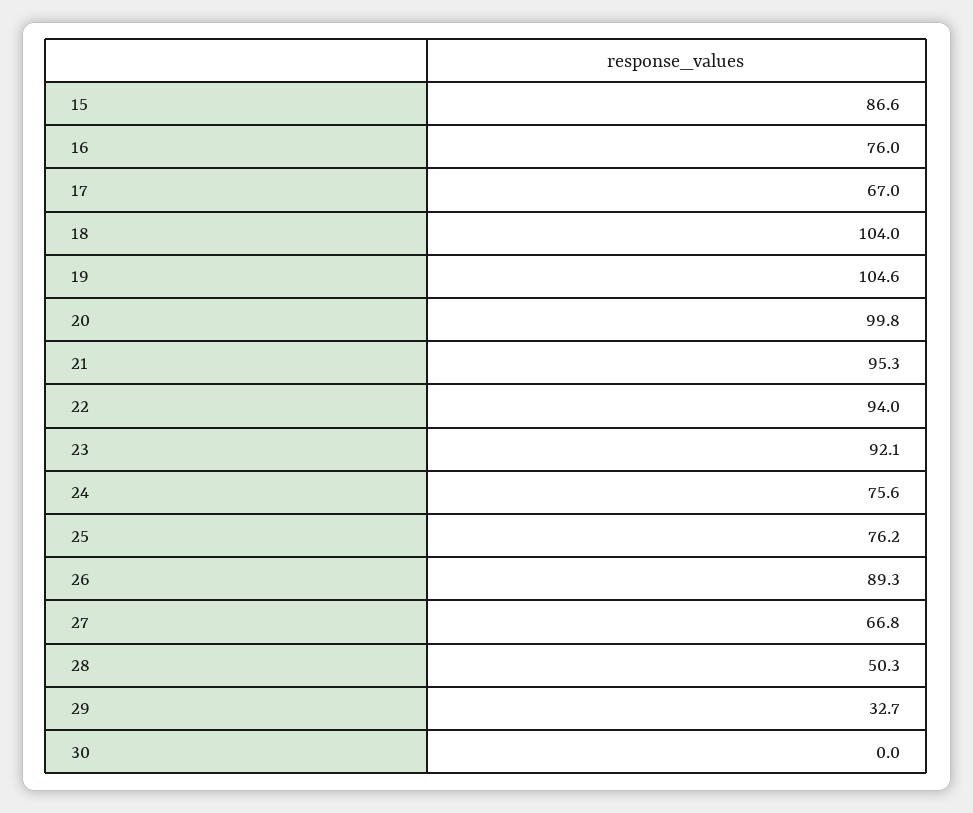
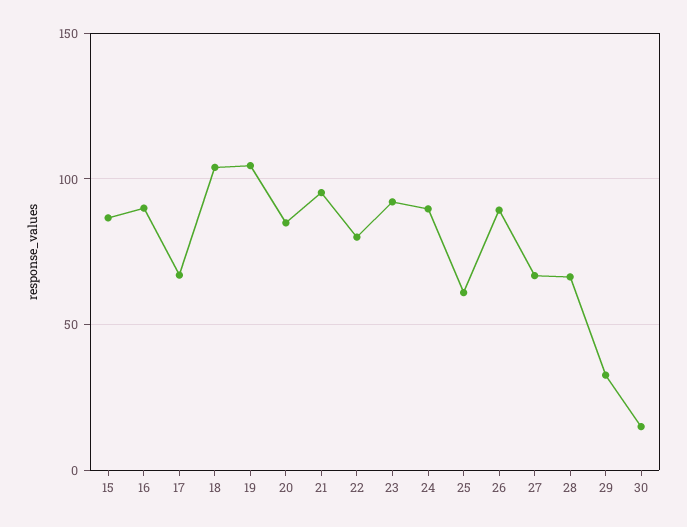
16: 76 -> 90
20: 99.8 -> 85
22: 94 -> 80
24: 75.6 -> 90
25: 76.2 -> 60
28: 50.3 -> 65
30: 0 -> 15

